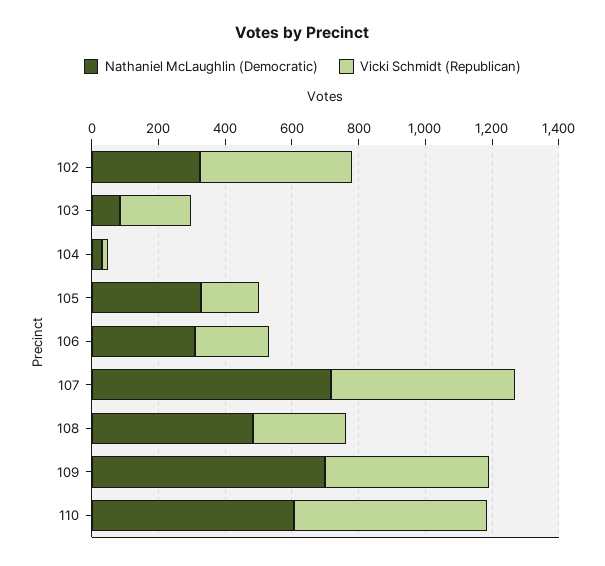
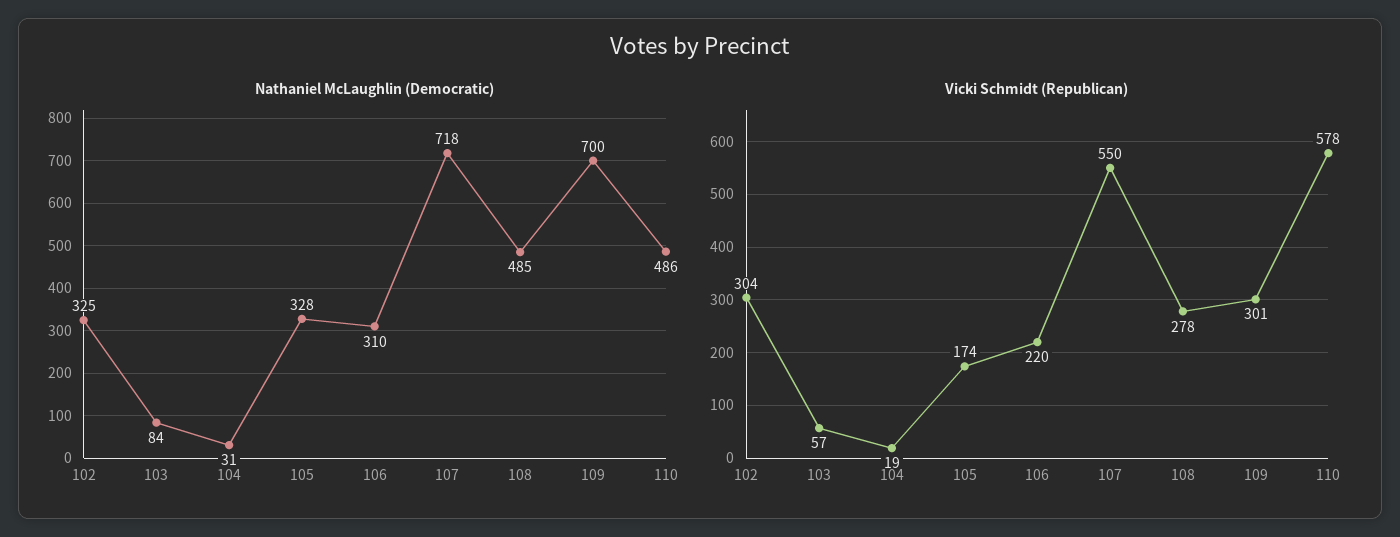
Vicki Schmidt (Republican), 102: 450 -> 304
Vicki Schmidt (Republican), 103: 200 -> 57
Vicki Schmidt (Republican), 109: 500 -> 301
Nathaniel McLaughlin (Democratic), 110: 600 -> 486

